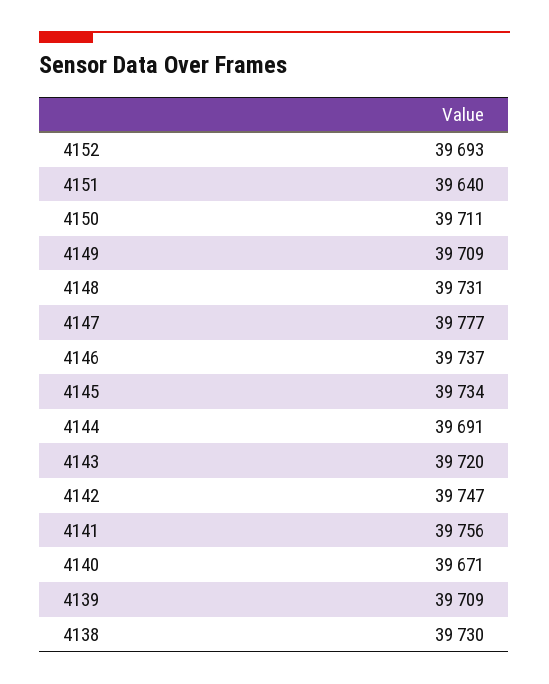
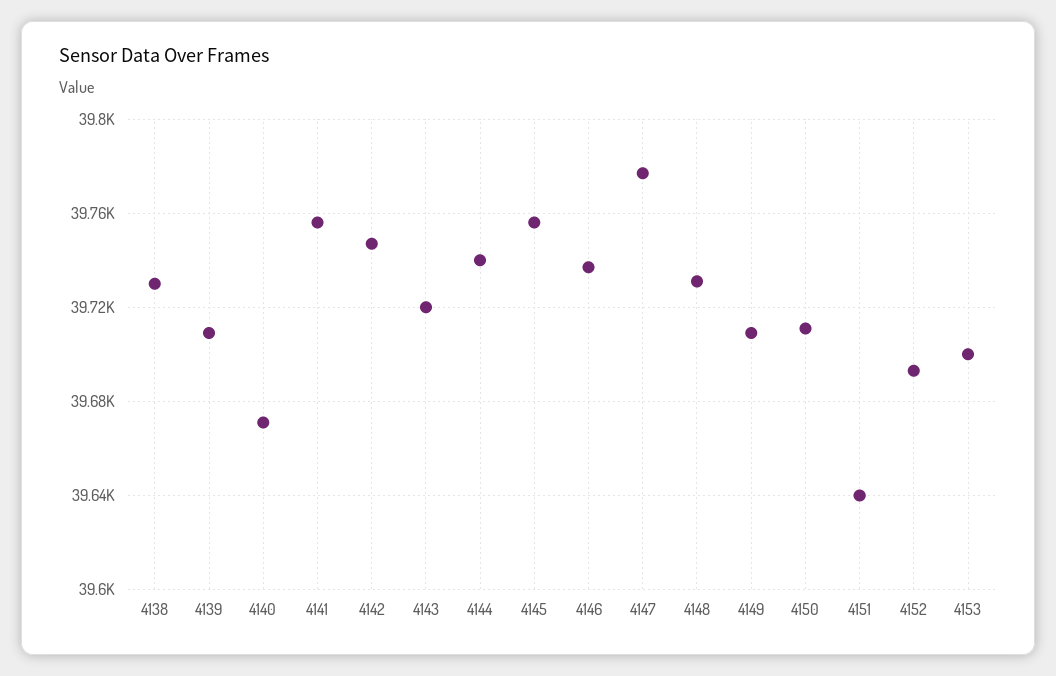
4145: 39734 -> 39755
4144: 39691 -> 39740
4153: none -> 39700

